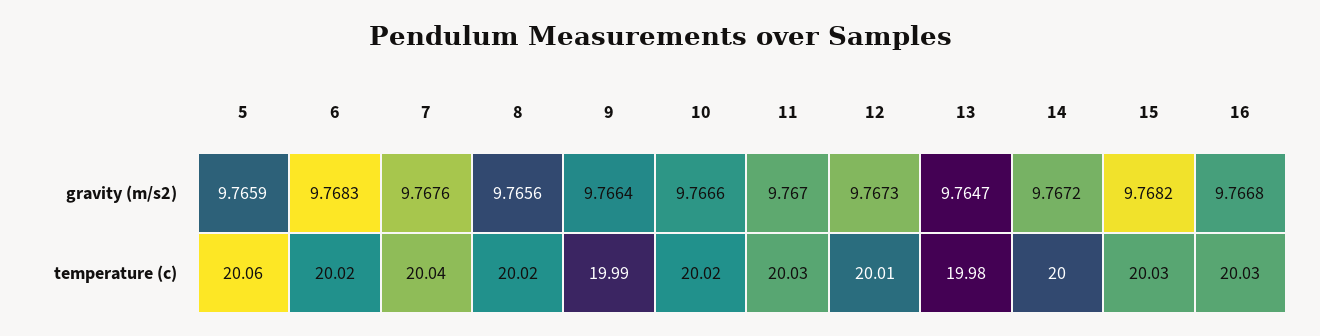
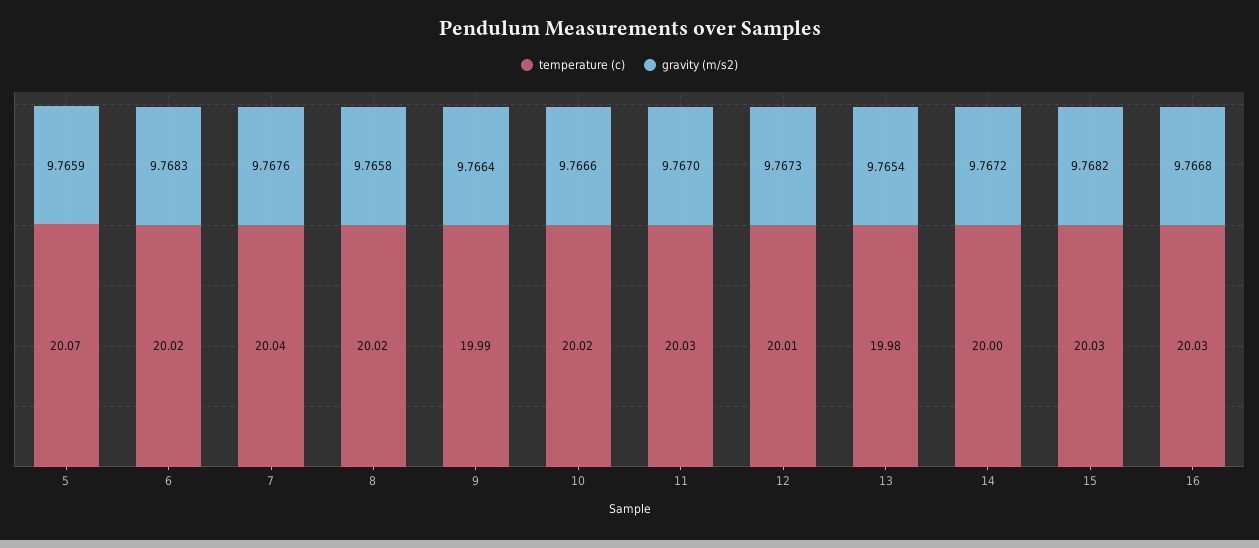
gravity (m/s2), 8: 9.7656 -> 9.7658
gravity (m/s2), 13: 9.7647 -> 9.7654
temperature (c), 5: 20.06 -> 20.07

